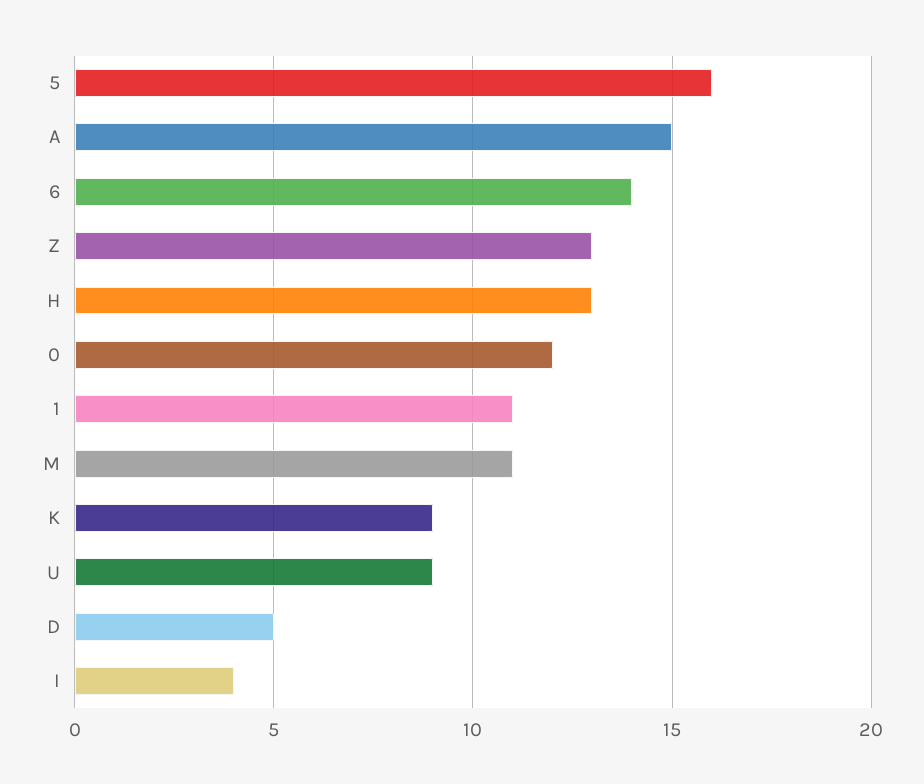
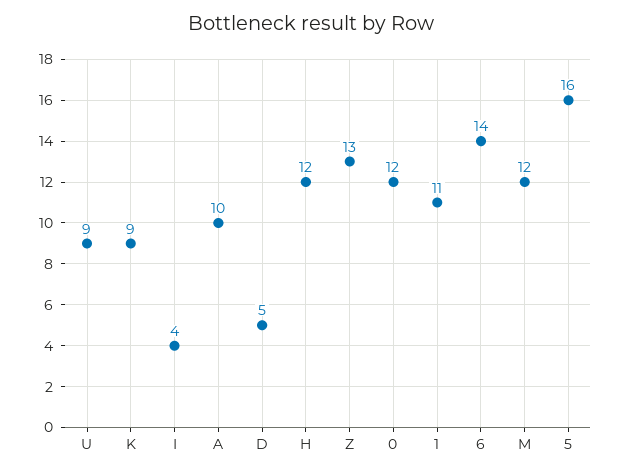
A: 15 -> 10
H: 13 -> 12
M: 11 -> 12

